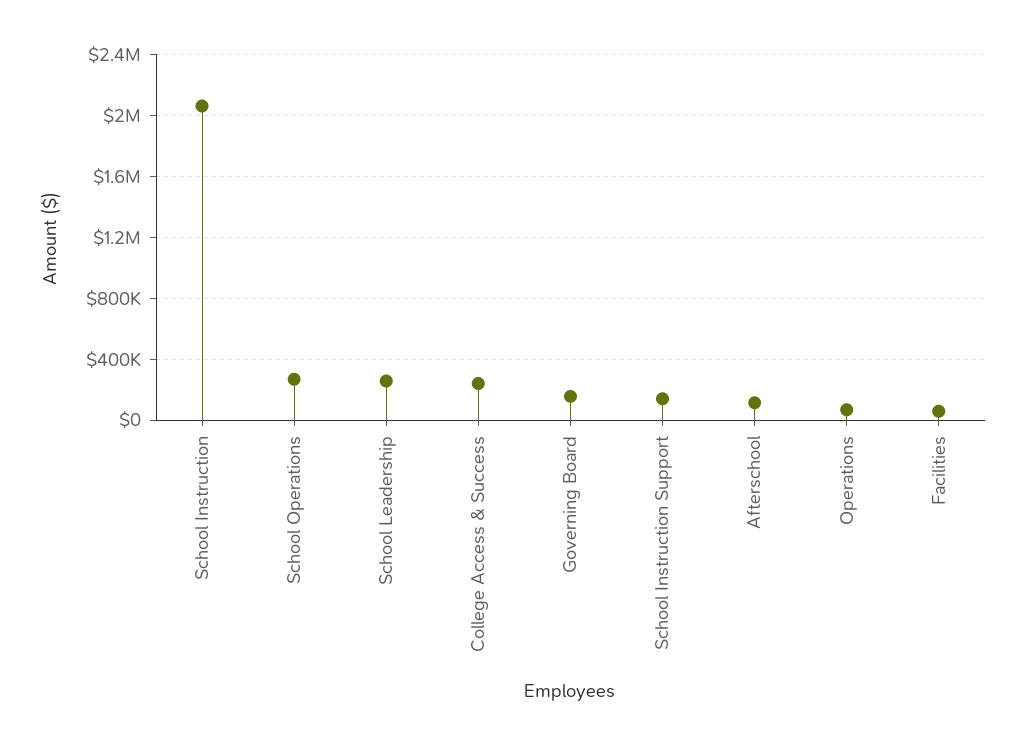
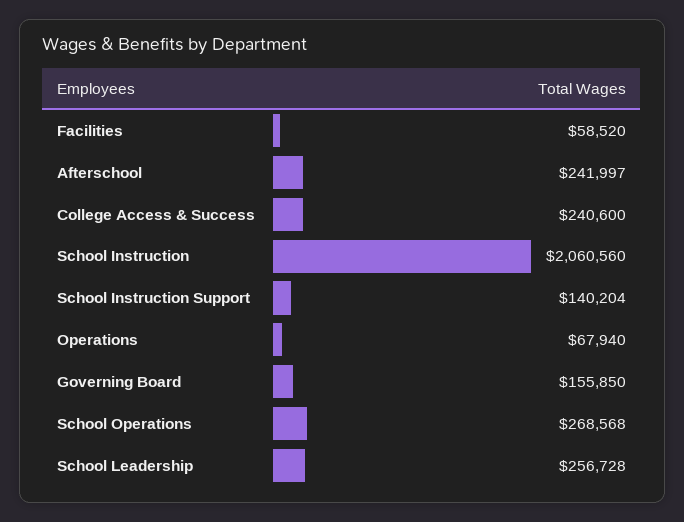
Afterschool: 100000 -> 241997

